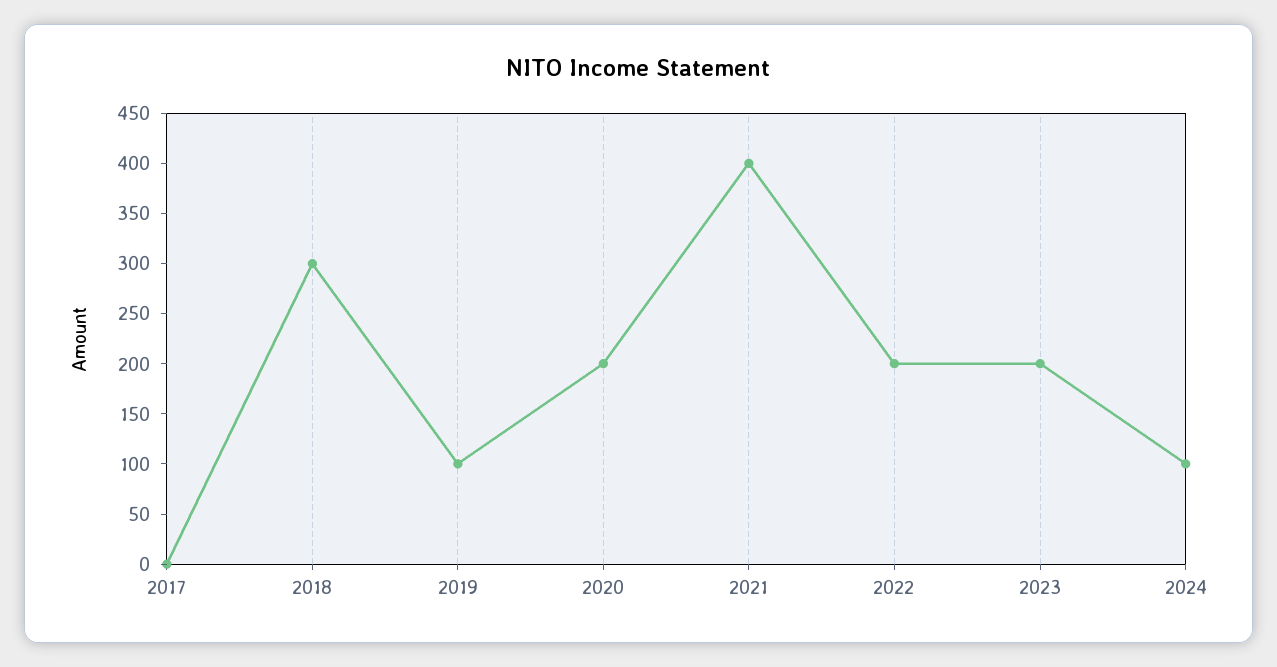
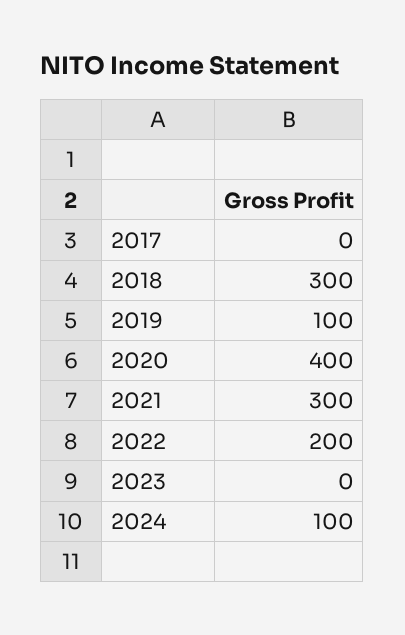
2020: 200 -> 400
2021: 400 -> 300
2023: 200 -> 0

